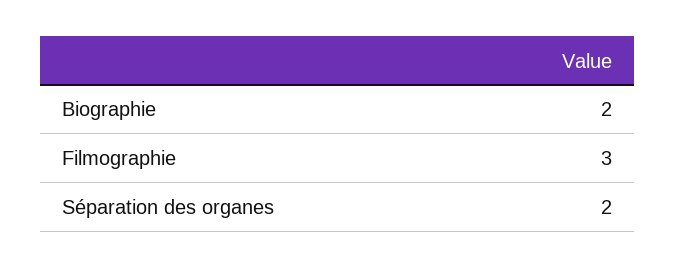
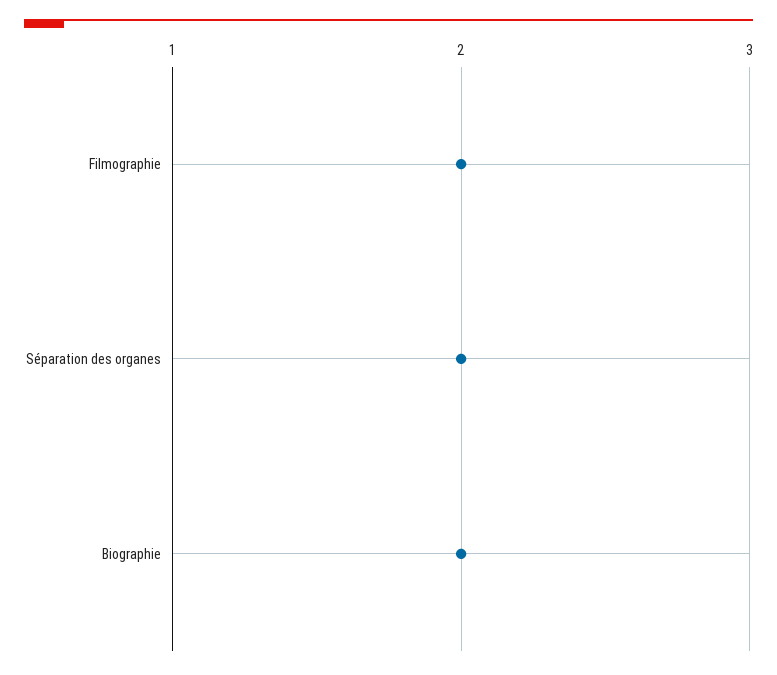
Filmographie: 3 -> 2

